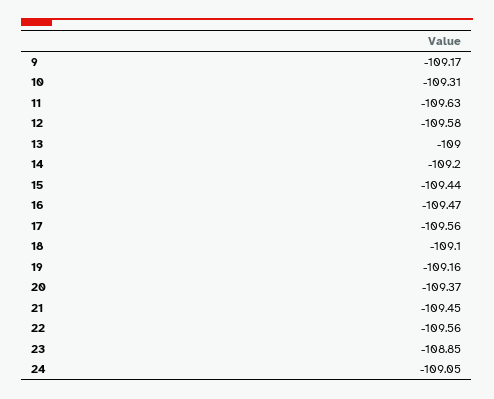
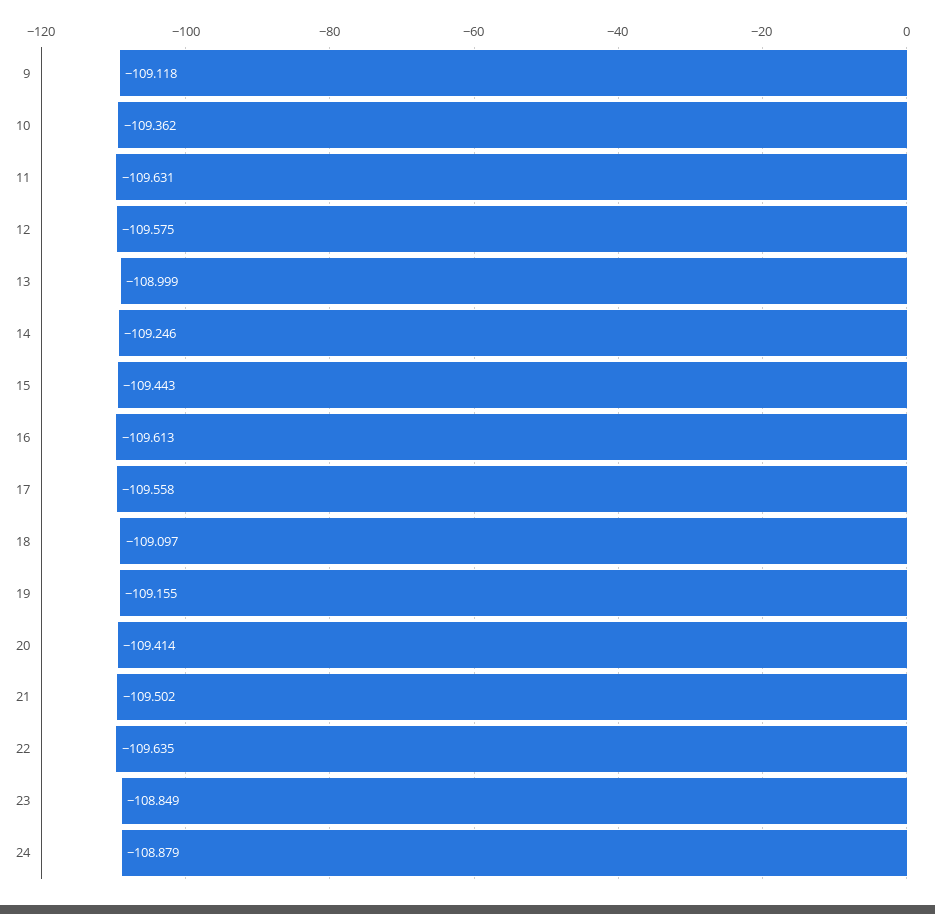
9: -109.17 -> -109.118
10: -109.31 -> -109.362
14: -109.2 -> -109.246
16: -109.47 -> -109.613
20: -109.37 -> -109.414
21: -109.45 -> -109.502
22: -109.56 -> -109.635
24: -109.05 -> -108.879

